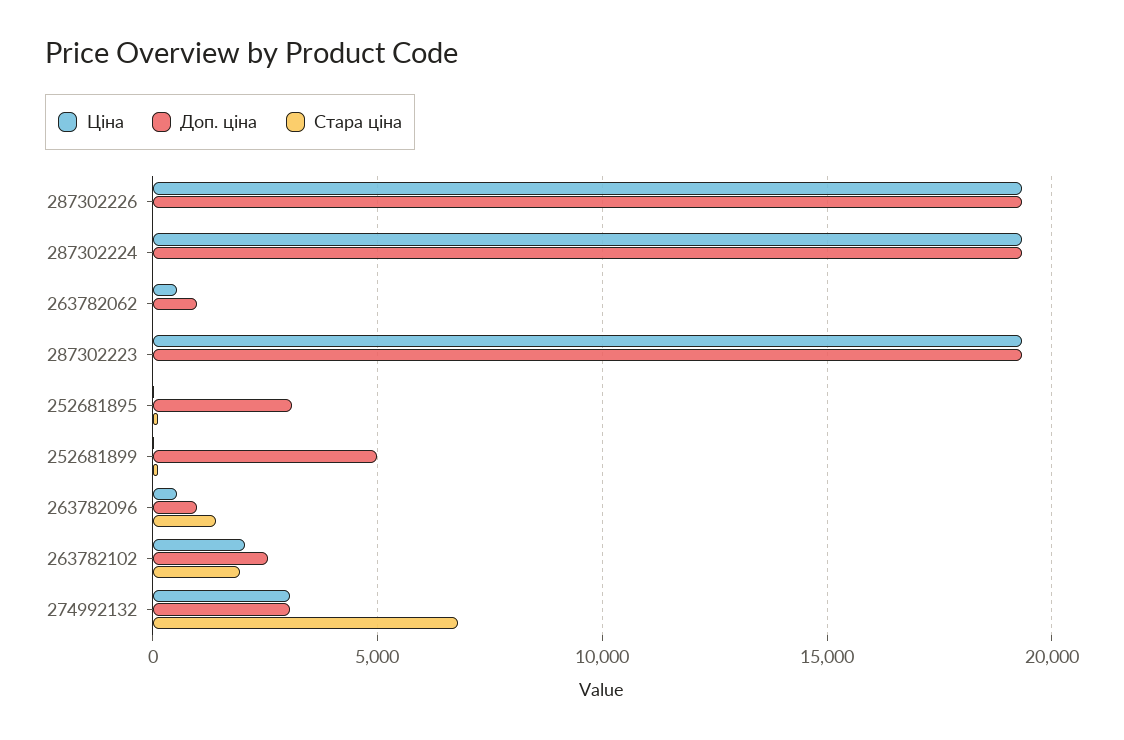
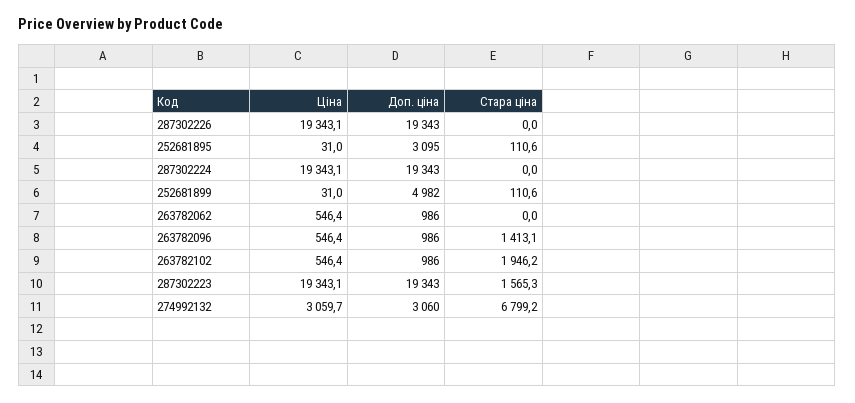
Стара ціна, 287302223: 0 -> 1565.3
Ціна, 263782102: 2000 -> 546.4
Доп. ціна, 263782102: 2500 -> 986

